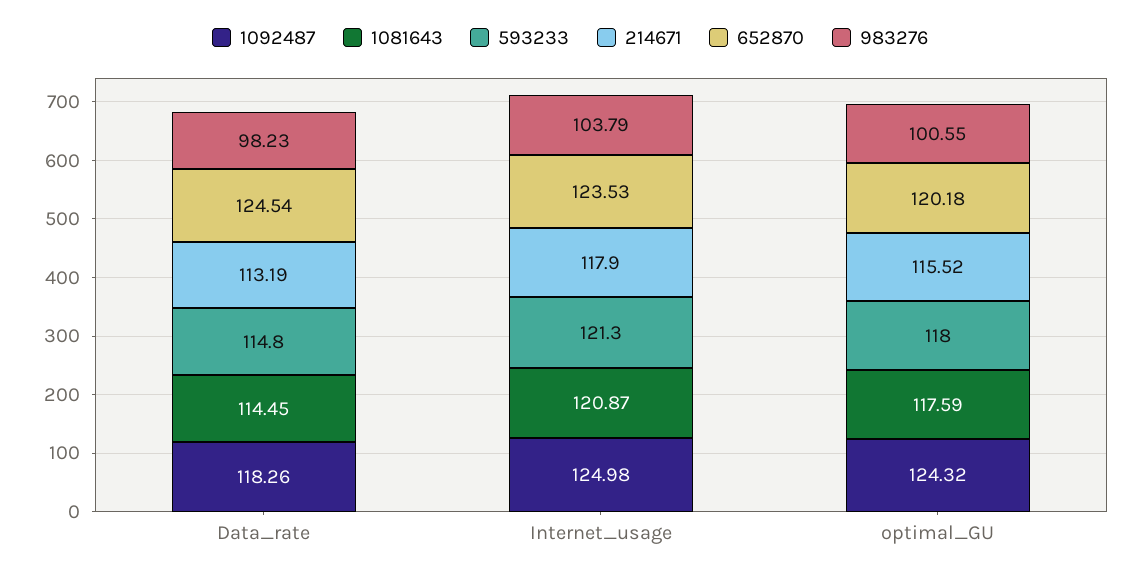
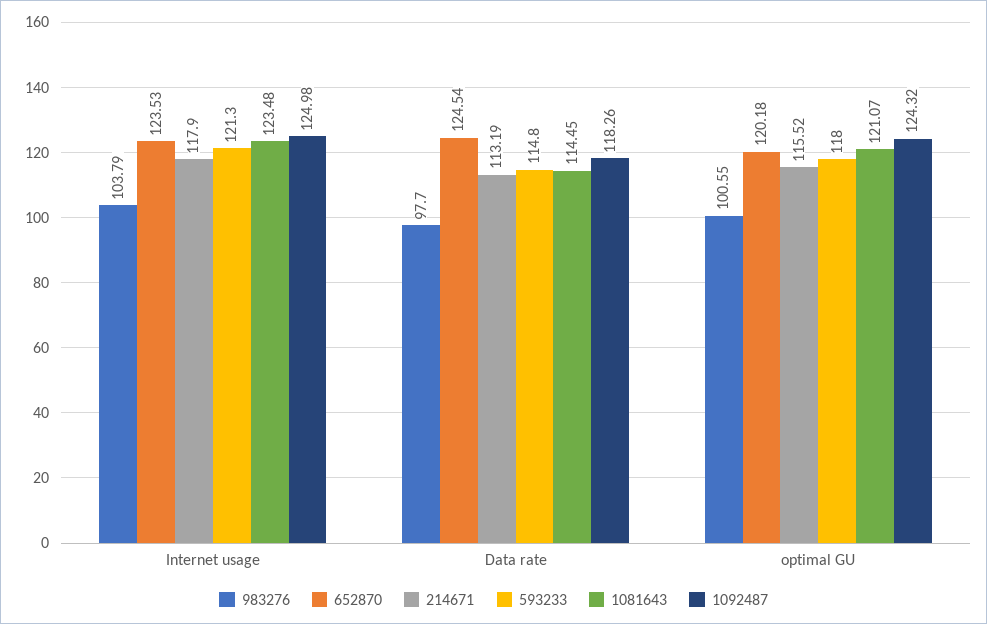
983276, Data_rate: 98.23 -> 97.7
1081643, Internet_usage: 120.87 -> 123.48
1081643, optimal_GU: 117.59 -> 121.07

